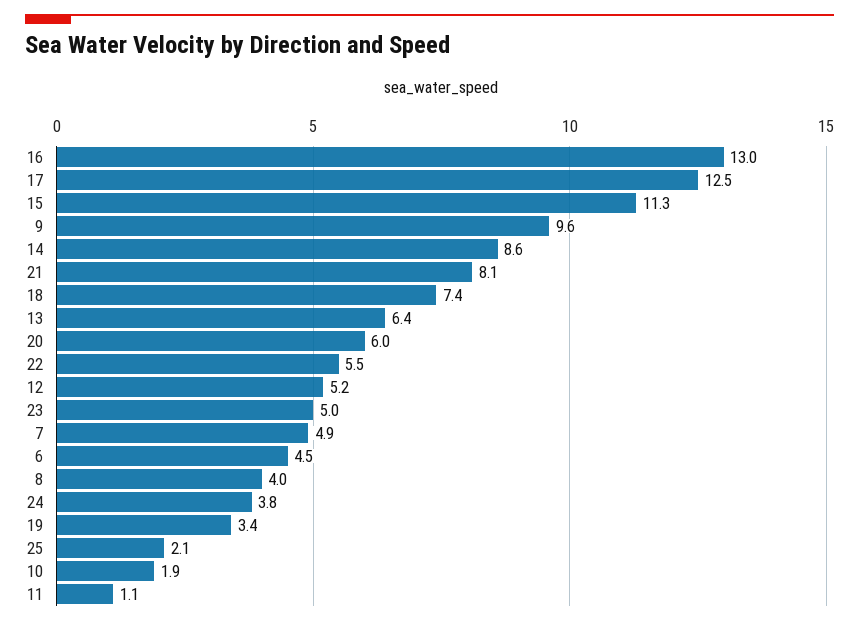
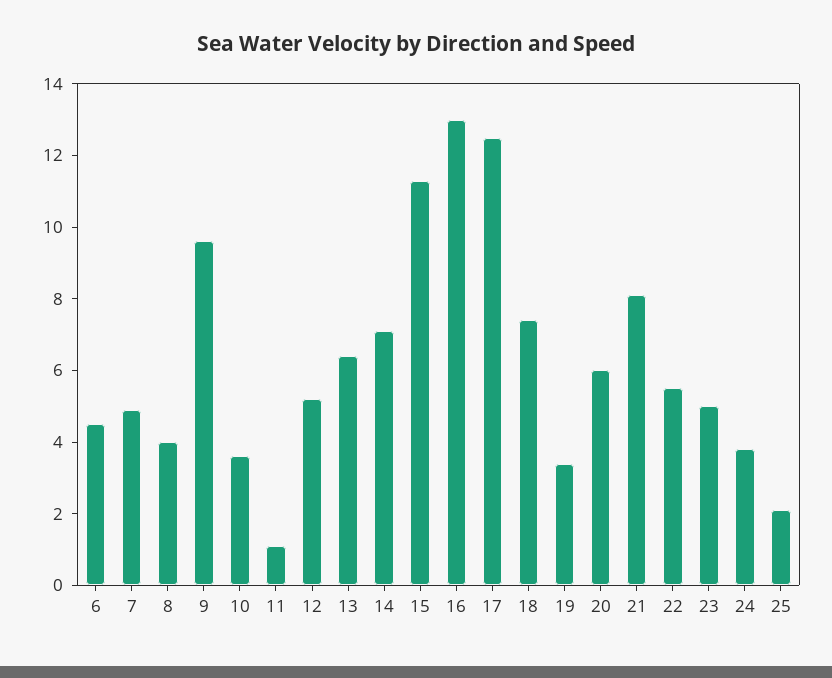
14: 8.6 -> 7
10: 1.9 -> 3.5

